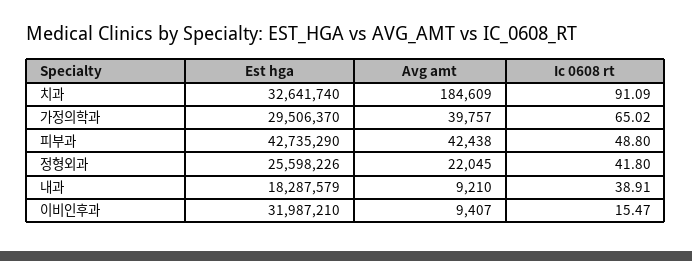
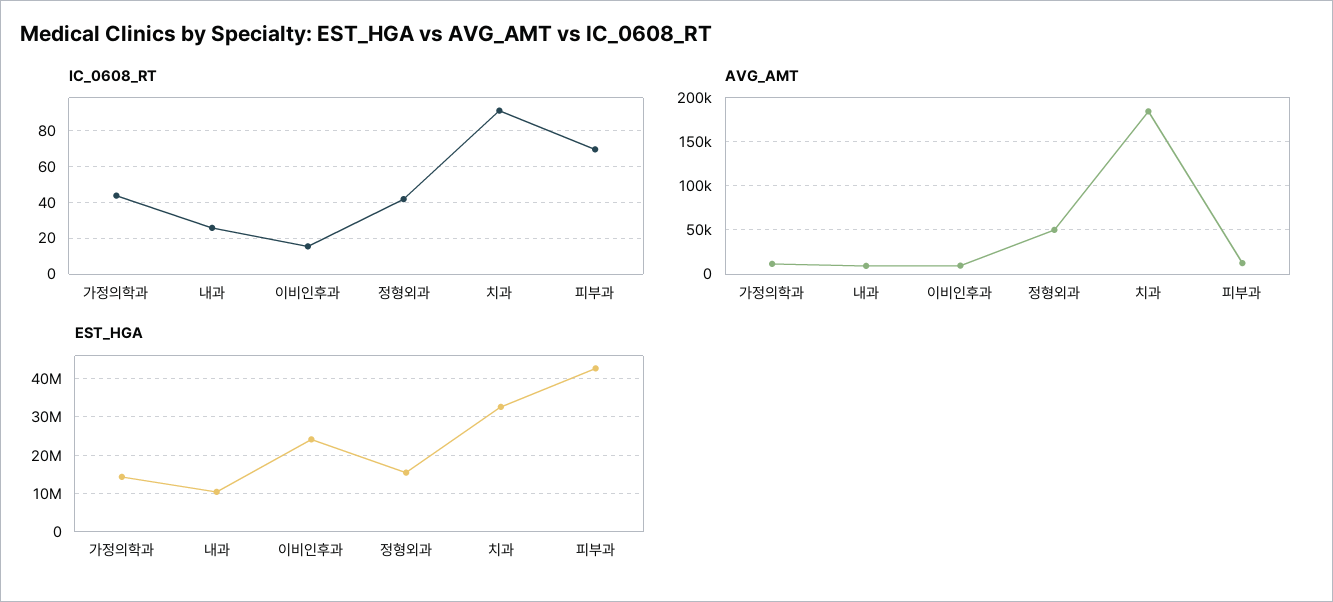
Est hga, 가정의학과: 29506370 -> 14000000
Avg amt, 가정의학과: 39757 -> 10000
Ic 0608 rt, 가정의학과: 65.02 -> 45
Avg amt, 피부과: 42438 -> 10000
Ic 0608 rt, 피부과: 48.8 -> 70
Est hga, 정형외과: 25598226 -> 16000000
Avg amt, 정형외과: 22045 -> 50000
Est hga, 내과: 18287579 -> 10000000
Ic 0608 rt, 내과: 38.91 -> 25
Est hga, 이비인후과: 31987210 -> 24000000

